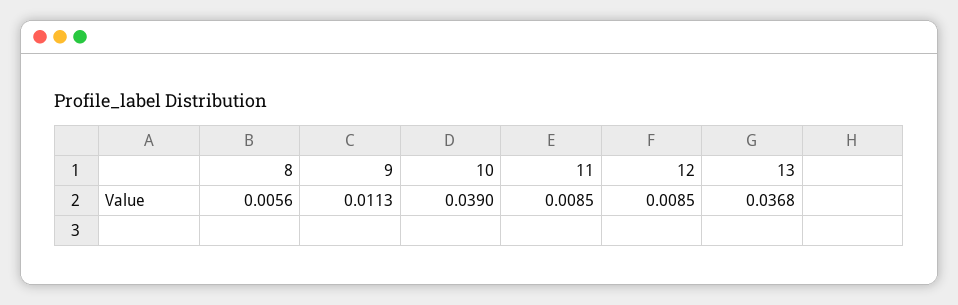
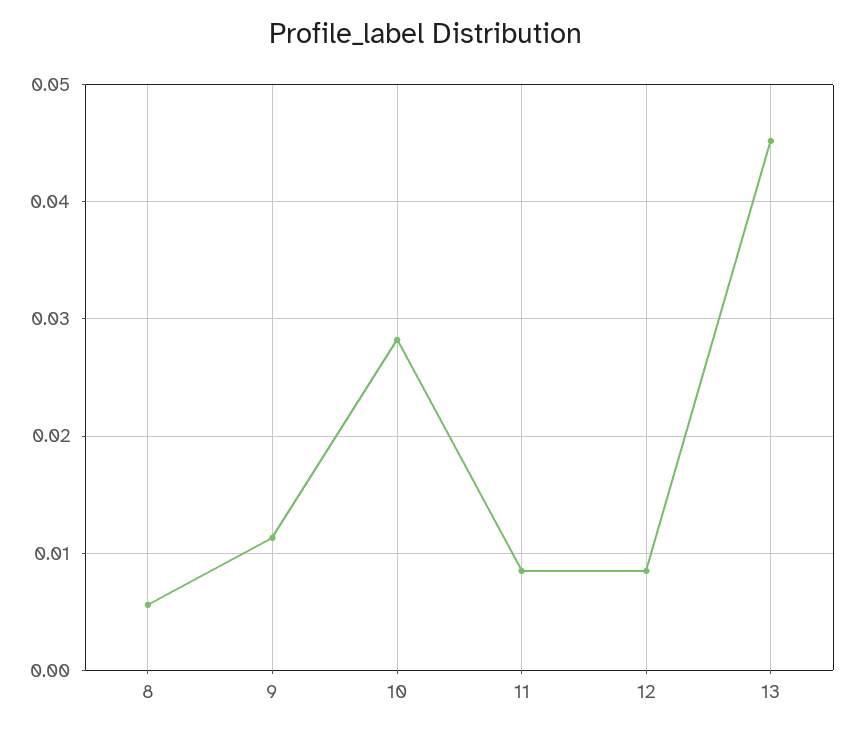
10: 0.039 -> 0.028
13: 0.0368 -> 0.045

